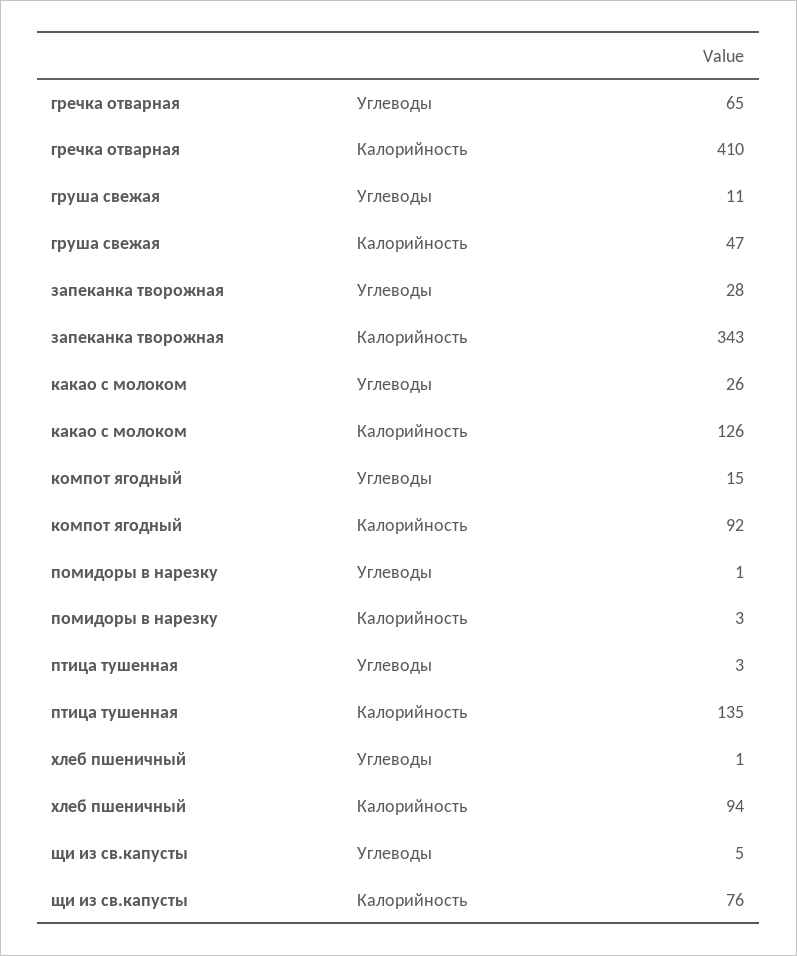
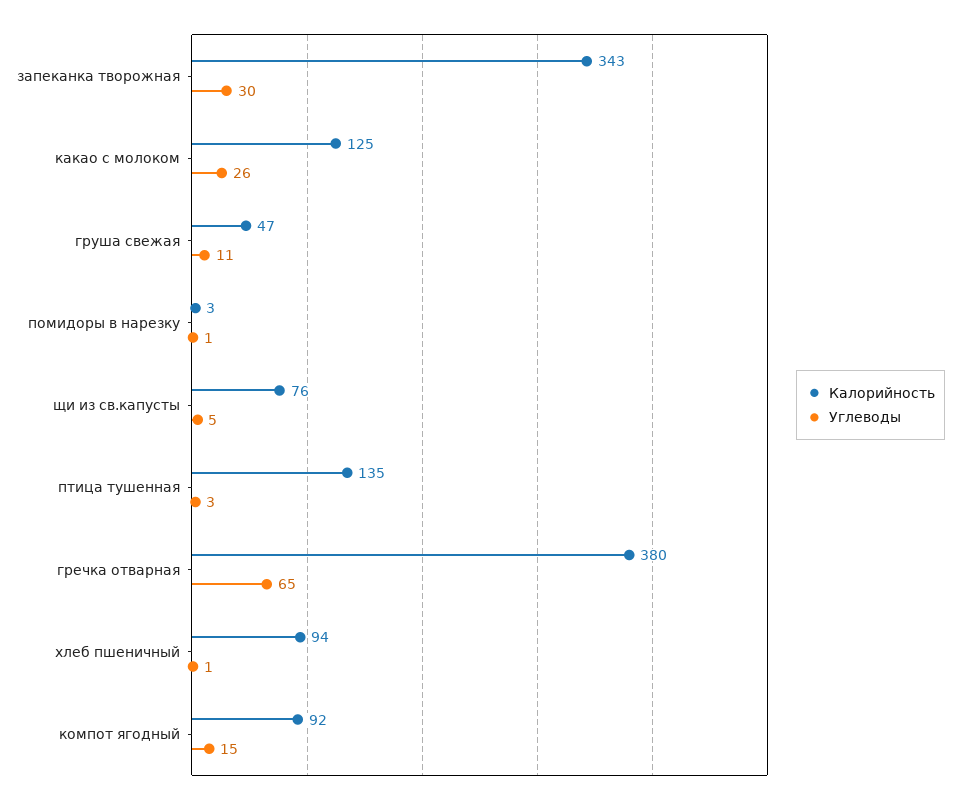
Калорийность, гречка отварная: 410 -> 380
Углеводы, запеканка творожная: 28 -> 30
Калорийность, какао с молоком: 126 -> 125

